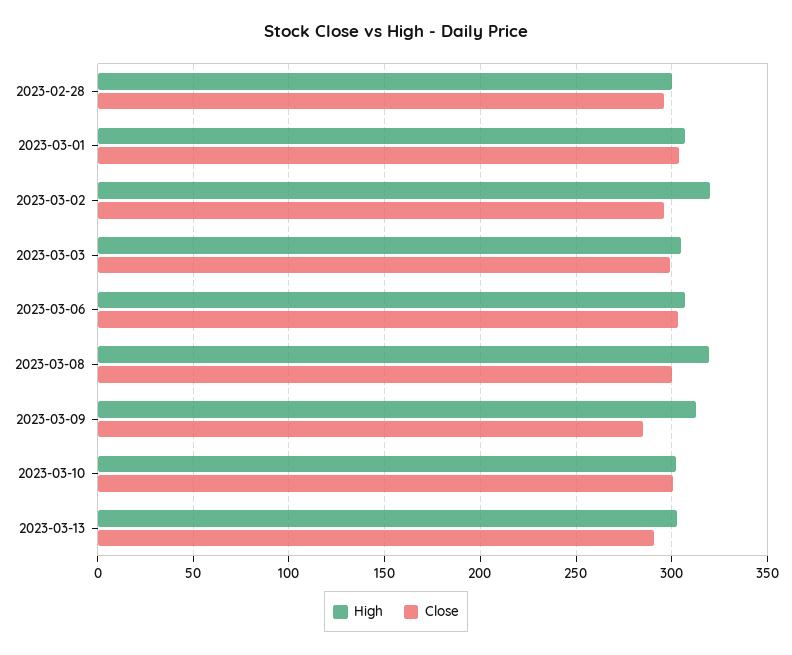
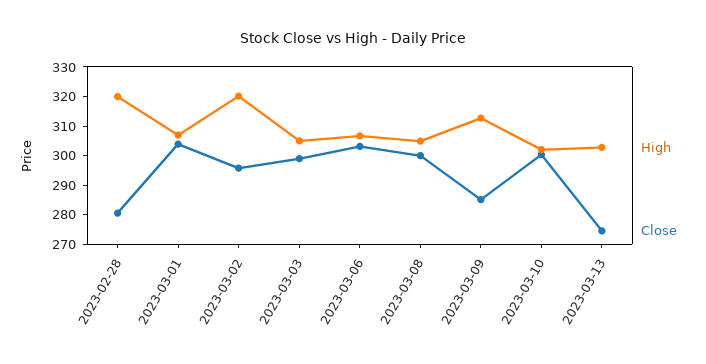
High, 2023-02-28: 300 -> 320
Close, 2023-02-28: 295 -> 280
High, 2023-03-08: 320 -> 305
Close, 2023-03-13: 290 -> 275

